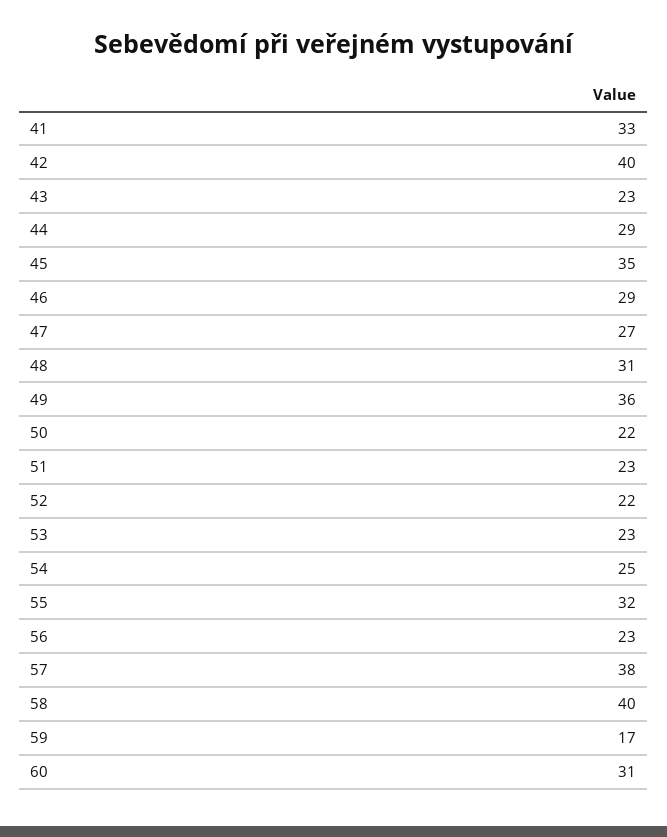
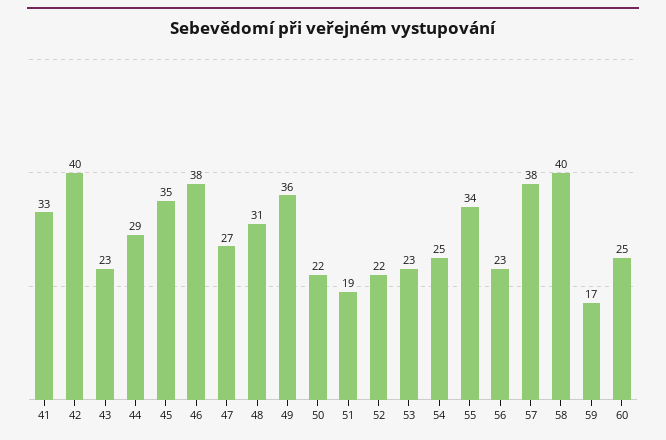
46: 29 -> 38
51: 23 -> 19
55: 32 -> 34
60: 31 -> 25

